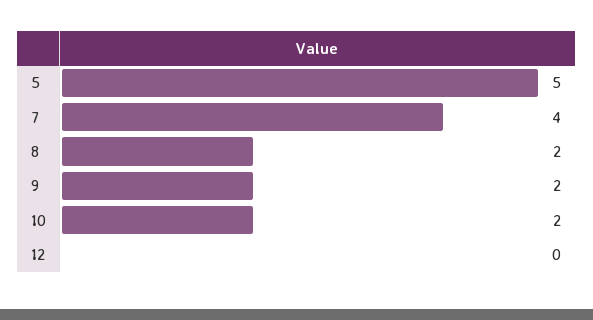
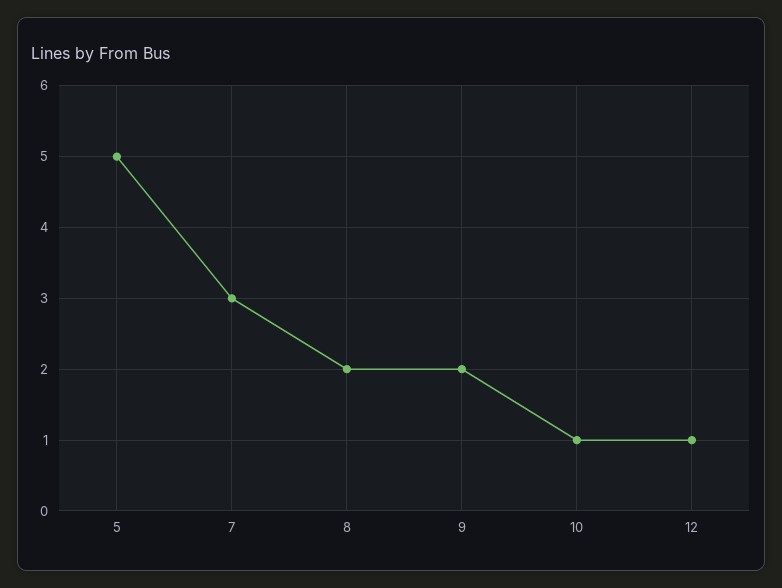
7: 4 -> 3
10: 2 -> 1
12: 0 -> 1

